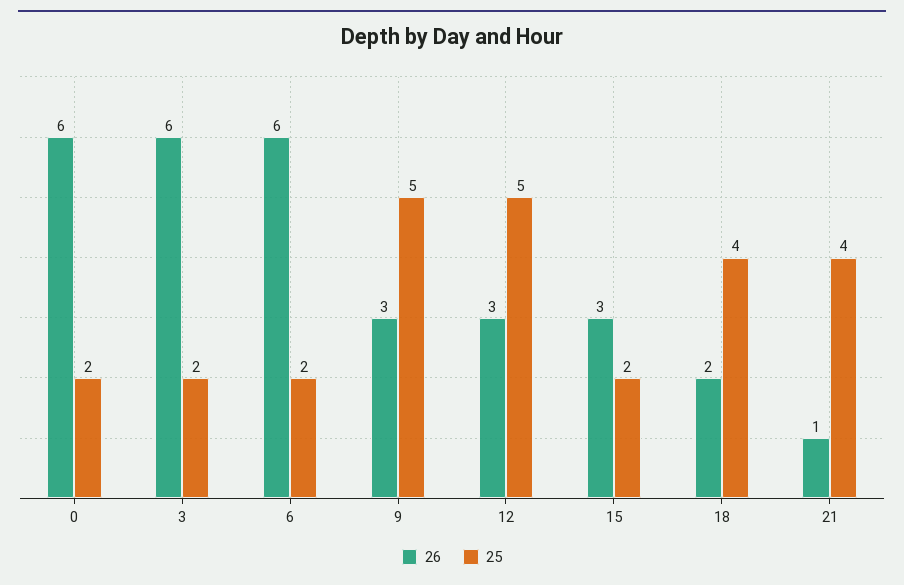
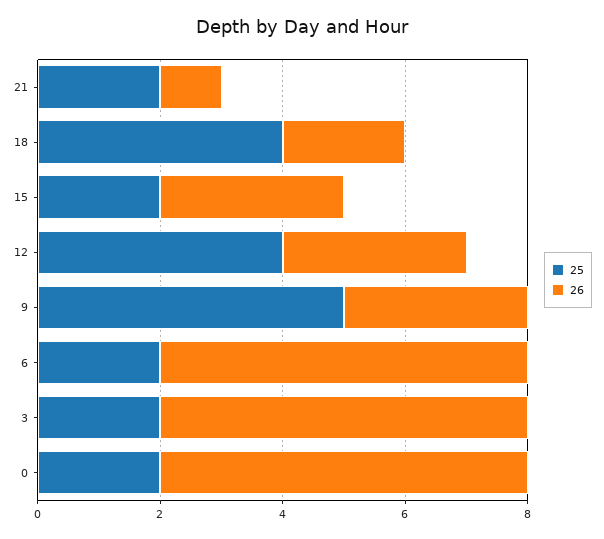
25, 12: 5 -> 4
25, 21: 4 -> 2

